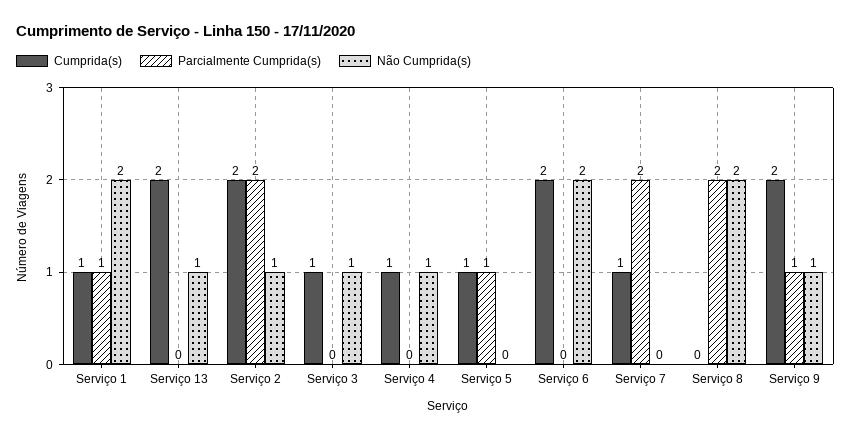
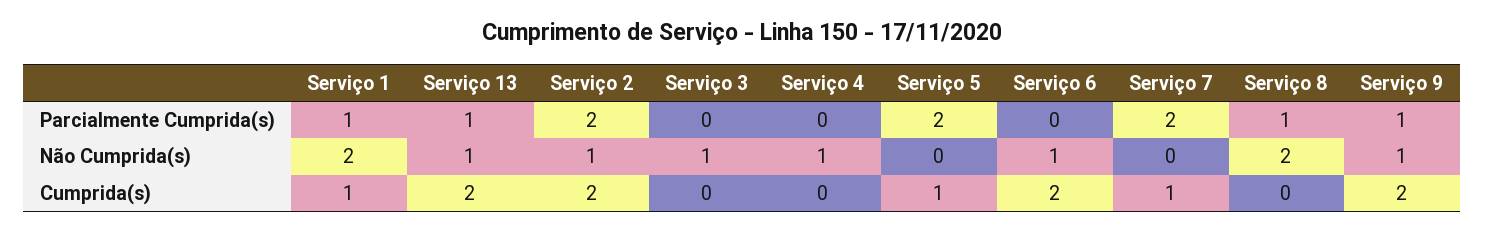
Parcialmente Cumprida(s), Serviço 13: 0 -> 1
Cumprida(s), Serviço 3: 1 -> 0
Cumprida(s), Serviço 4: 1 -> 0
Parcialmente Cumprida(s), Serviço 5: 1 -> 2
Não Cumprida(s), Serviço 6: 2 -> 1
Parcialmente Cumprida(s), Serviço 8: 2 -> 1

